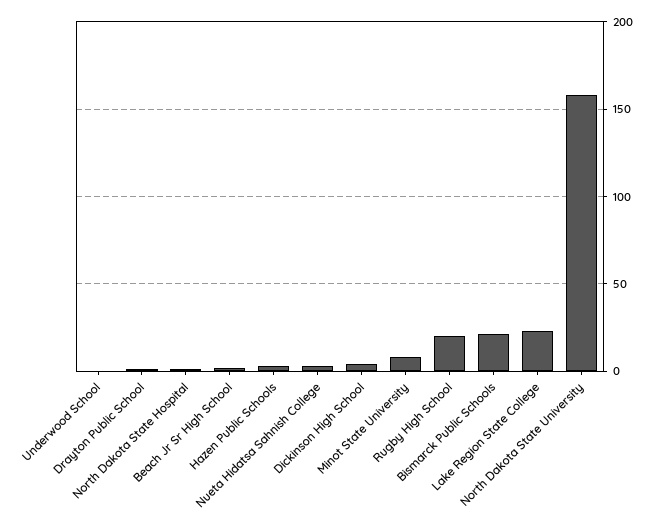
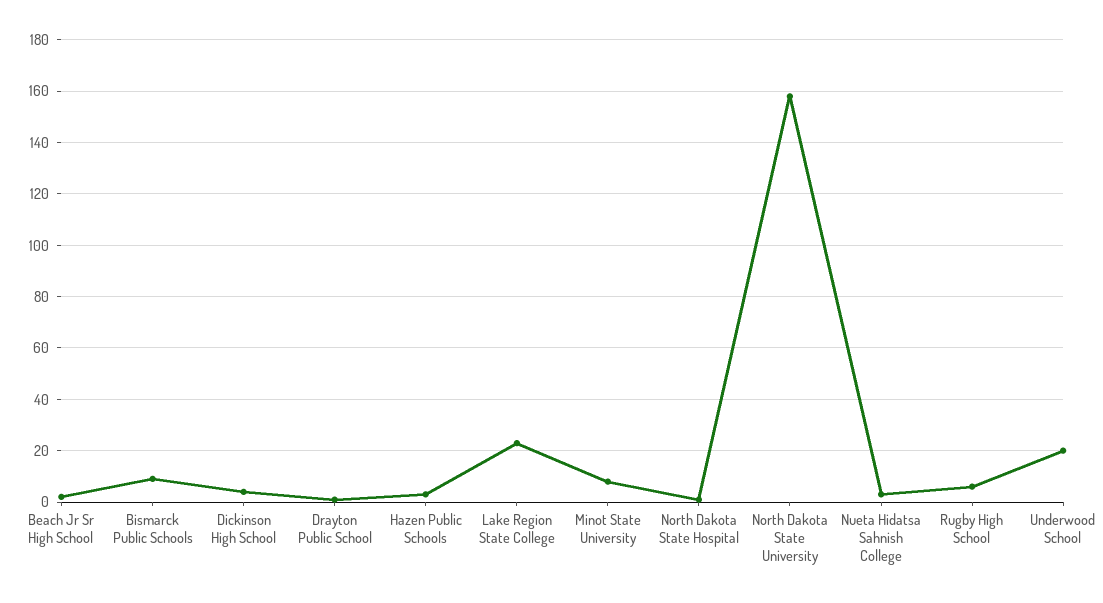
Underwood School: 0 -> 20
Rugby High School: 20 -> 5
Bismarck Public Schools: 20 -> 10

